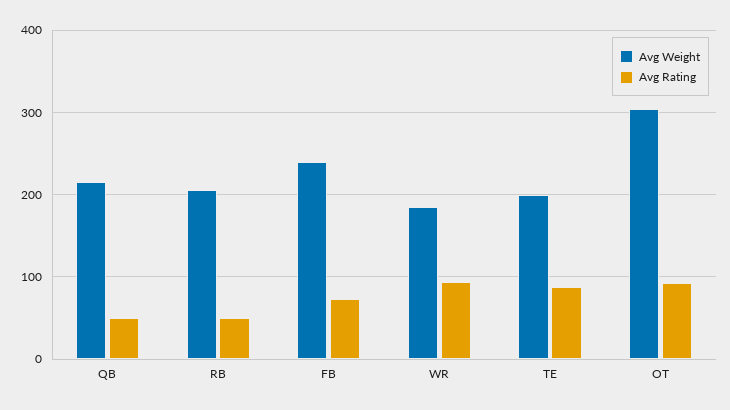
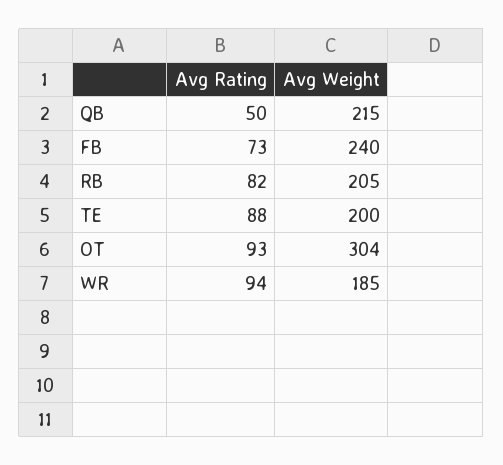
Avg Rating, RB: 50 -> 82

